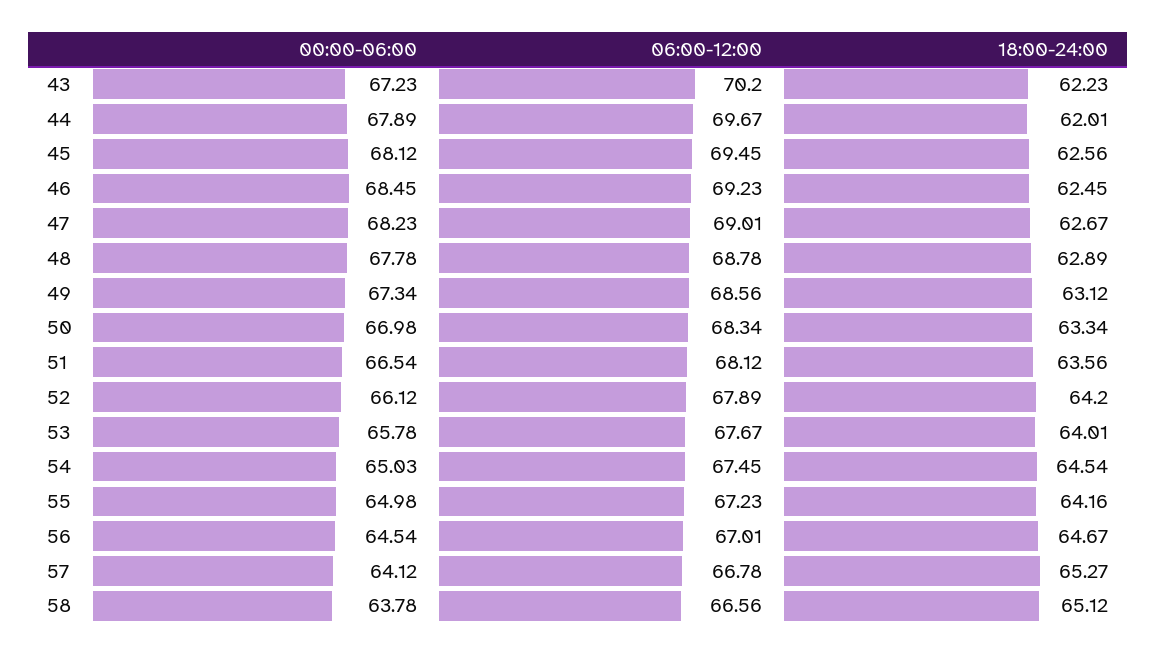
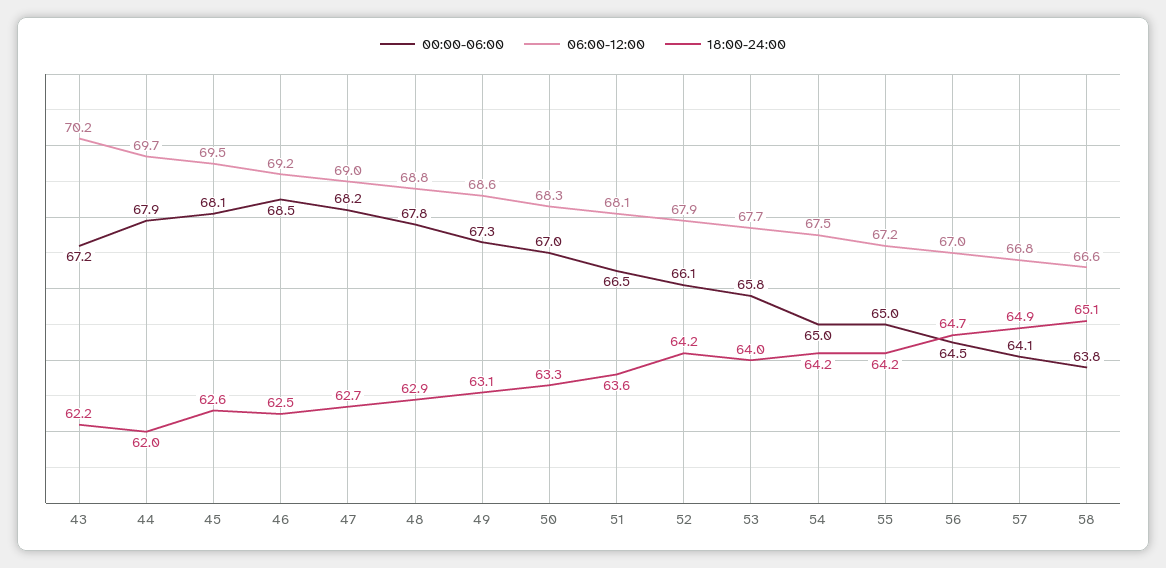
18:00-24:00, 54: 64.54 -> 64.2
18:00-24:00, 57: 65.27 -> 64.9

